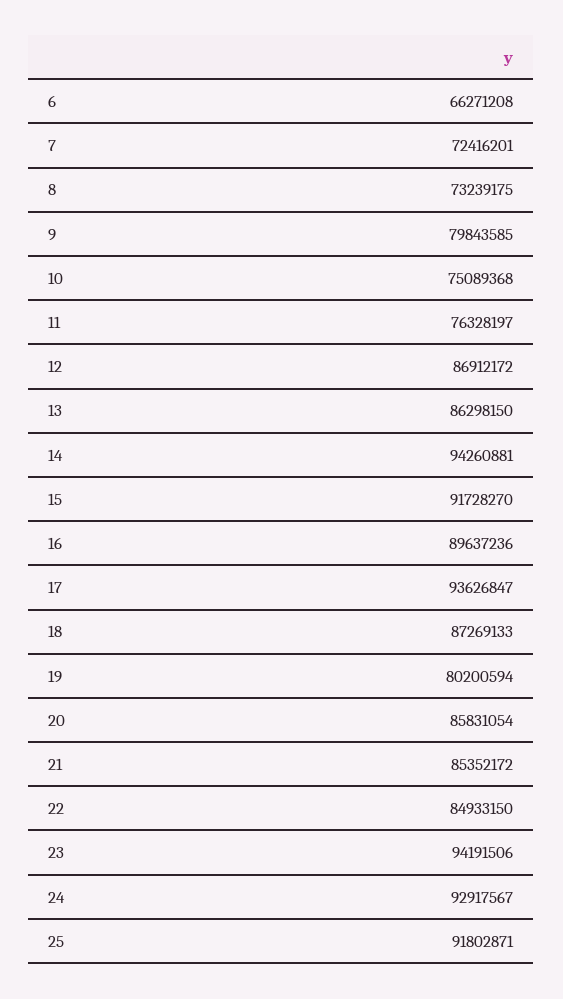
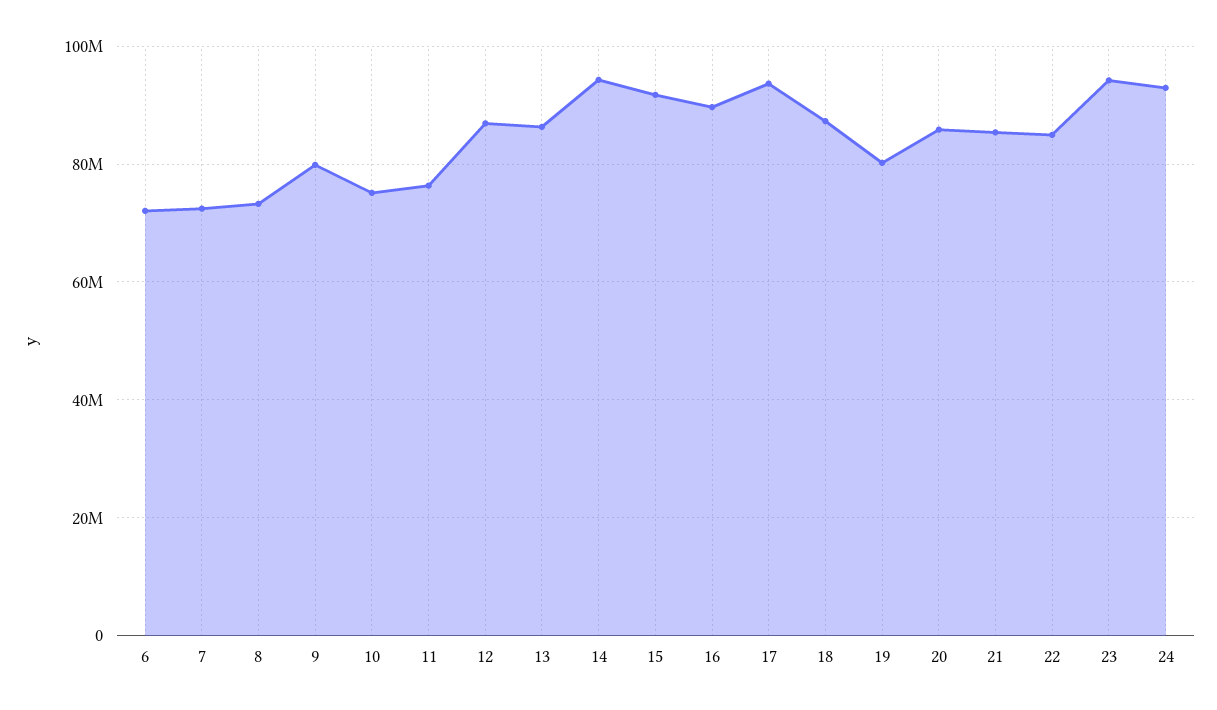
6: 66271208 -> 72000000
25: 91802871 -> none

